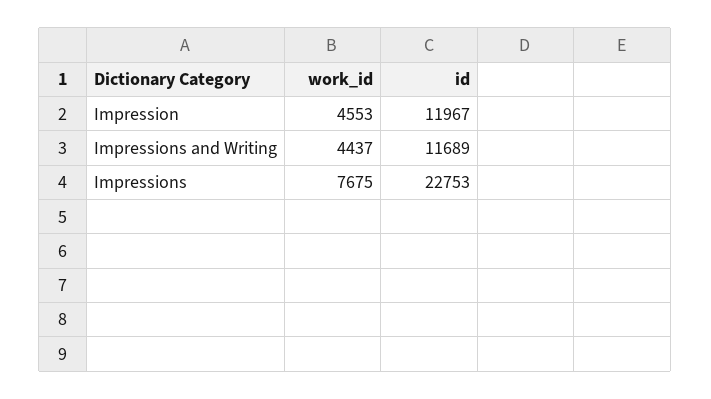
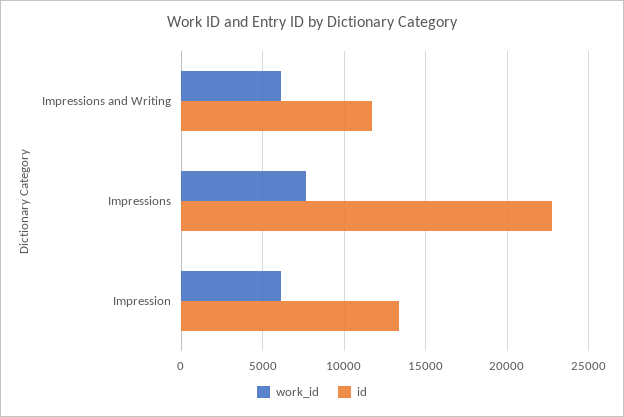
work_id, Impression: 4553 -> 6000
id, Impression: 11967 -> 13500
work_id, Impressions and Writing: 4437 -> 6000

